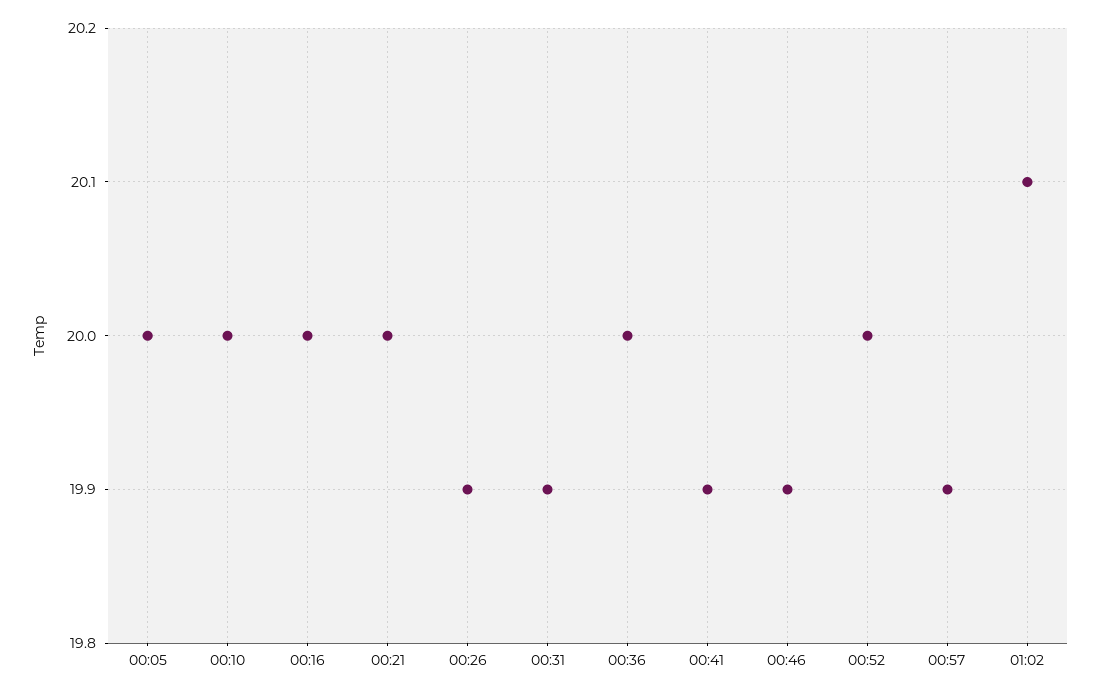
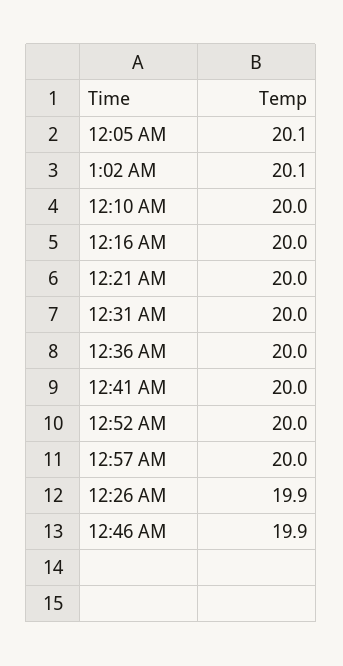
00:05: 20 -> 20.1
00:31: 19.9 -> 20
00:41: 19.9 -> 20
00:57: 19.9 -> 20

